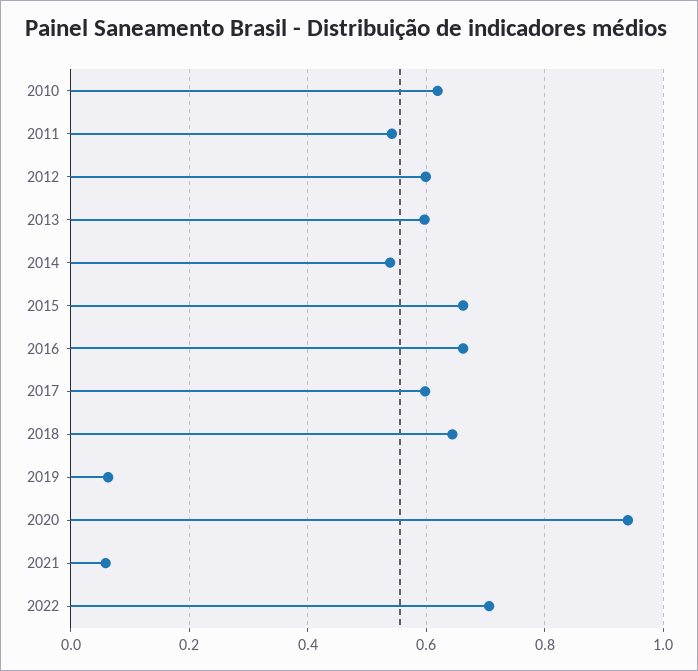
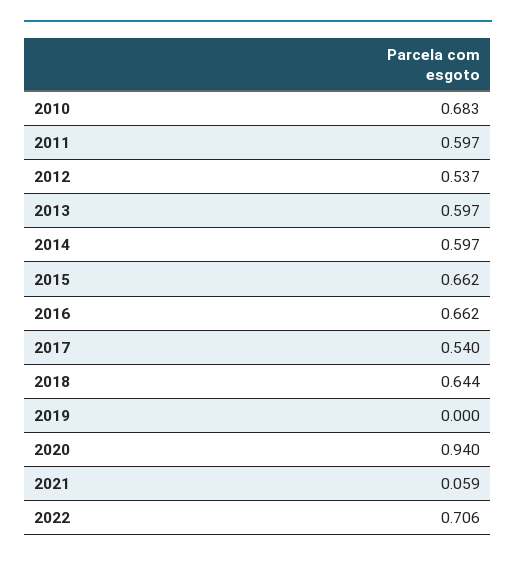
2010: 0.62 -> 0.683
2011: 0.54 -> 0.597
2012: 0.6 -> 0.537
2014: 0.54 -> 0.597
2017: 0.6 -> 0.54
2019: 0.06 -> 0

